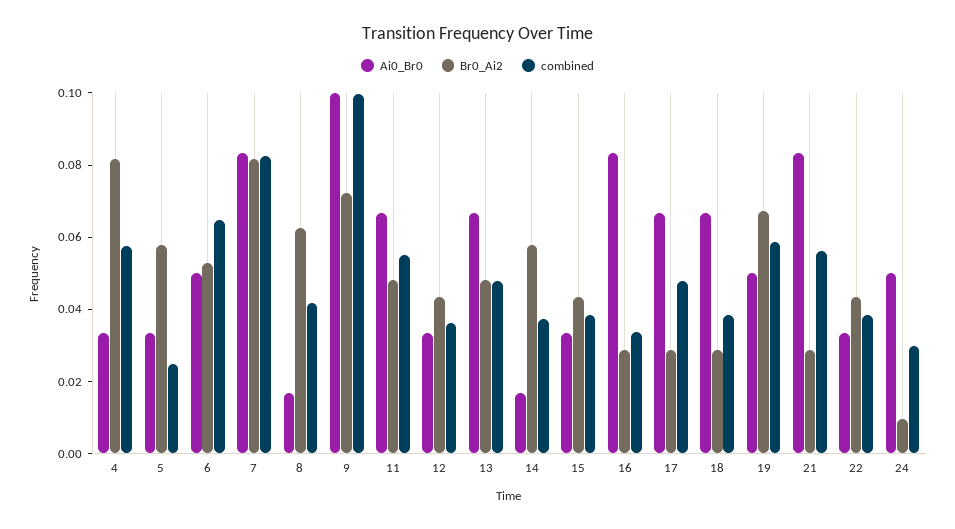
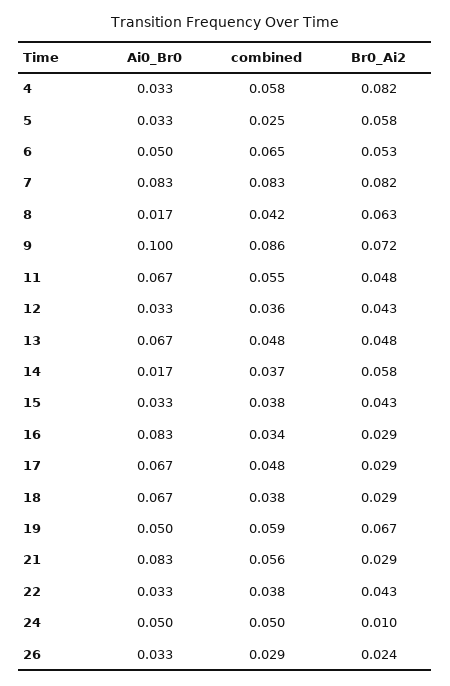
combined, 9: 0.1 -> 0.086
combined, 24: 0.03 -> 0.05
Ai0_Br0, 26: none -> 0.033
combined, 26: none -> 0.029
Br0_Ai2, 26: none -> 0.024

